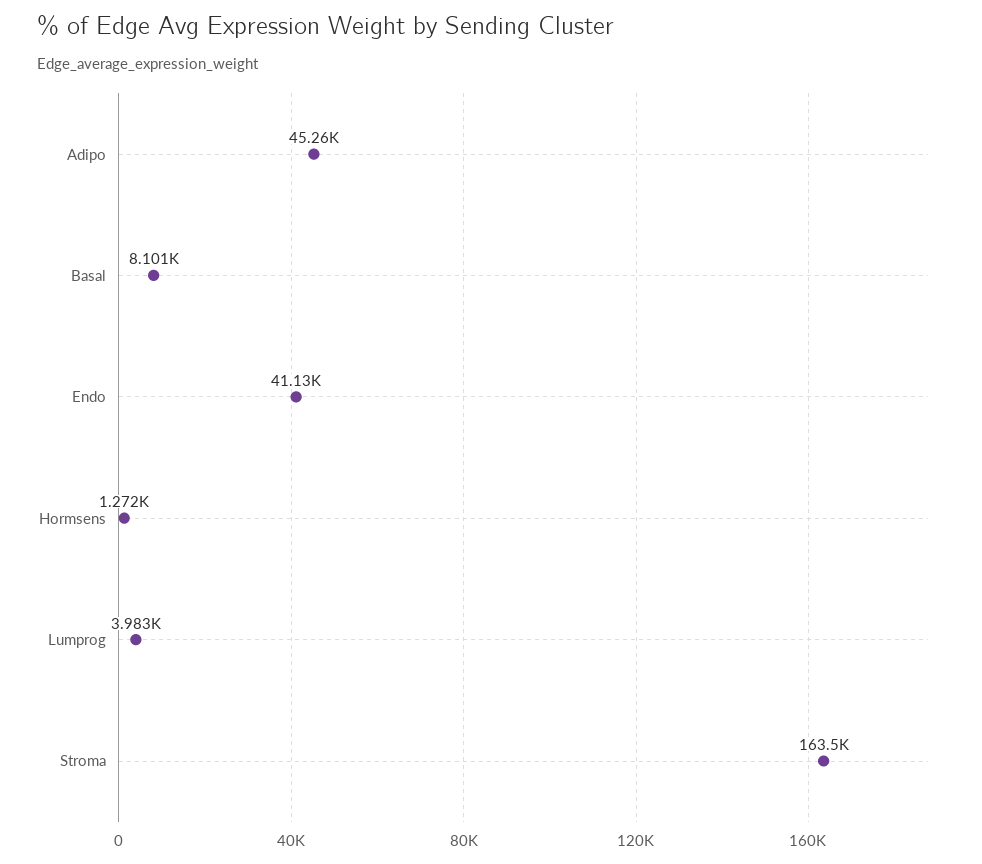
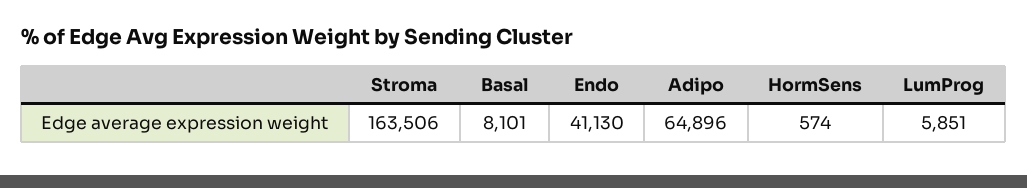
Adipo: 45260 -> 64896
Hormsens: 1272 -> 574
Lumprog: 3983 -> 5851

